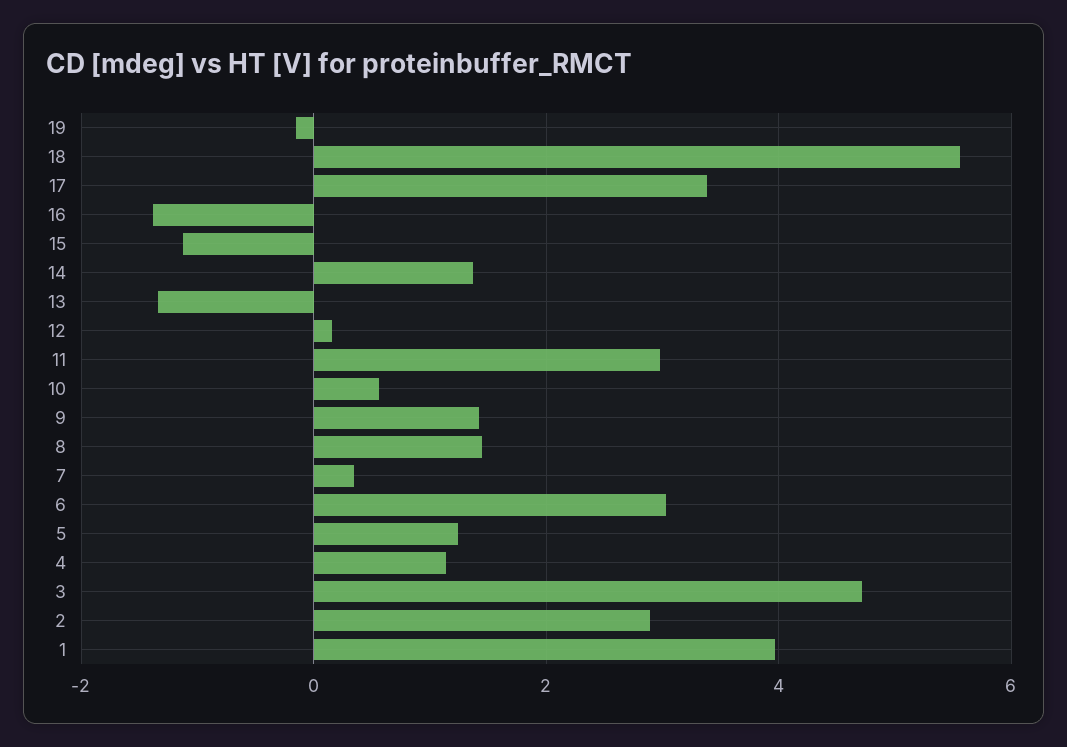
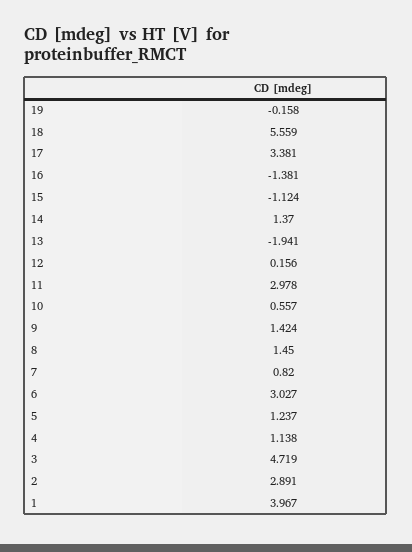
13: -1.4 -> -1.941
7: 0.4 -> 0.82

